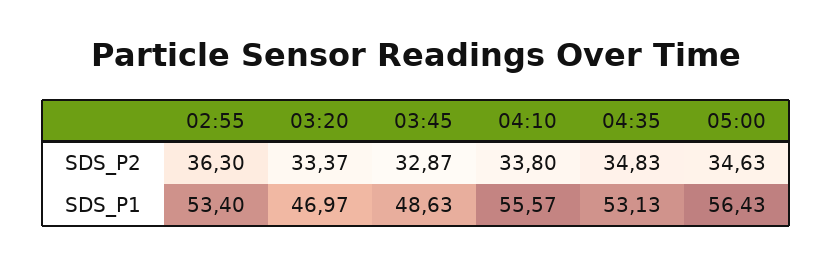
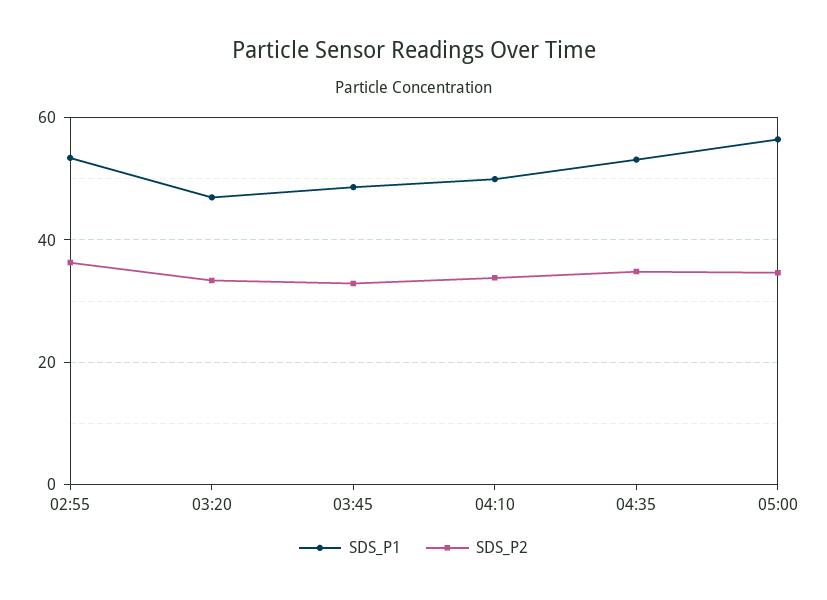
SDS_P1, 04:10: 55.57 -> 50

